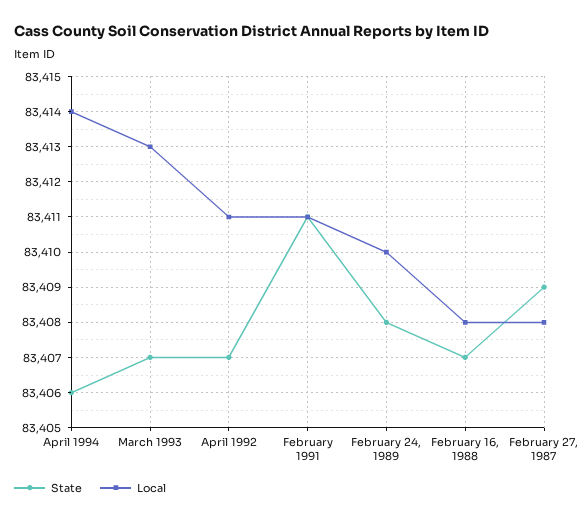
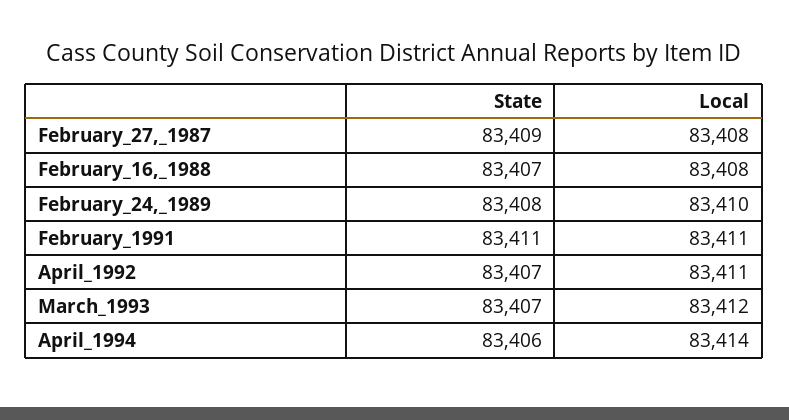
Local, March 1993: 83413 -> 83412

